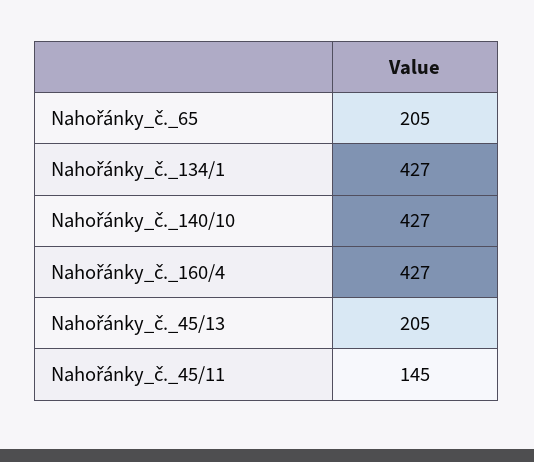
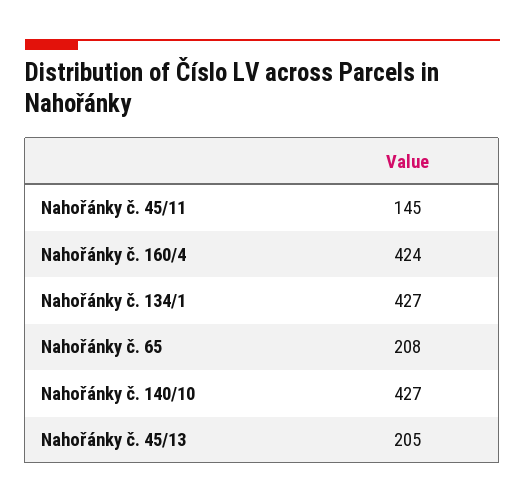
Nahořánky_č._65: 205 -> 208
Nahořánky_č._160/4: 427 -> 424

